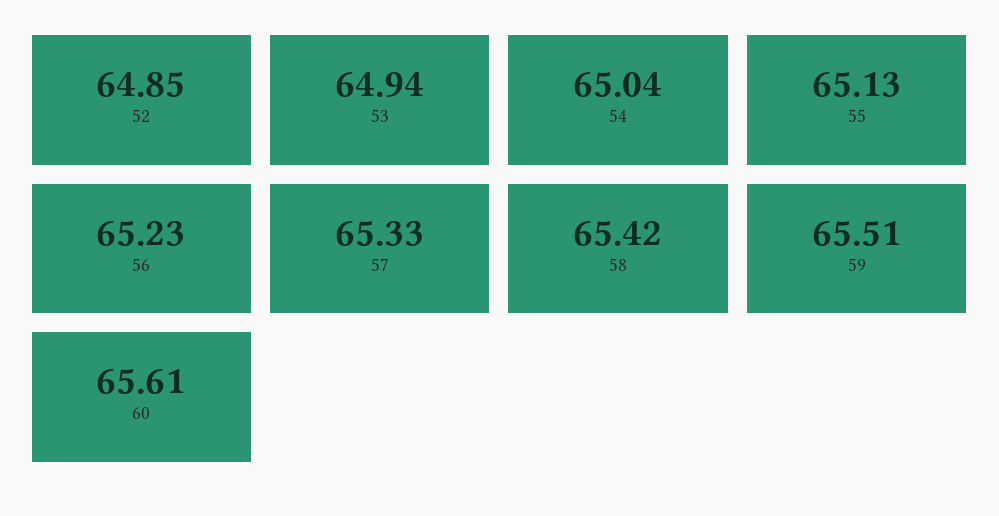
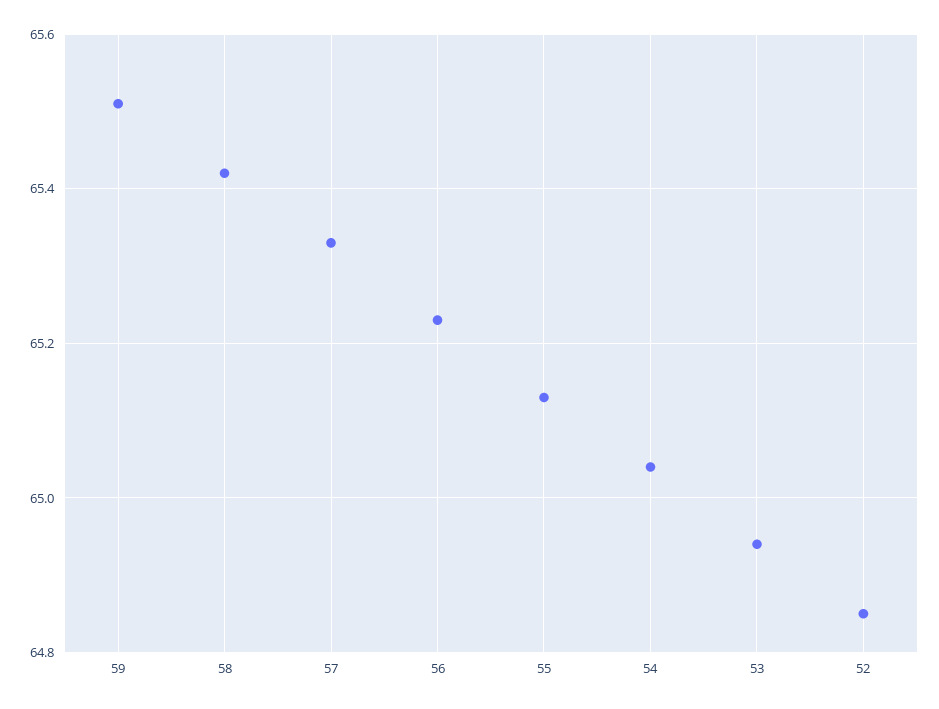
60: 65.61 -> none

